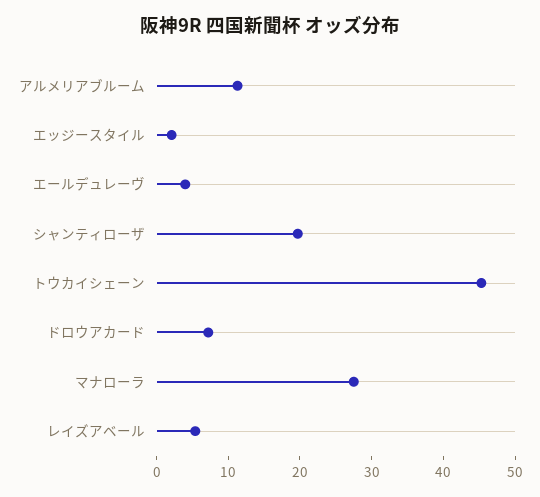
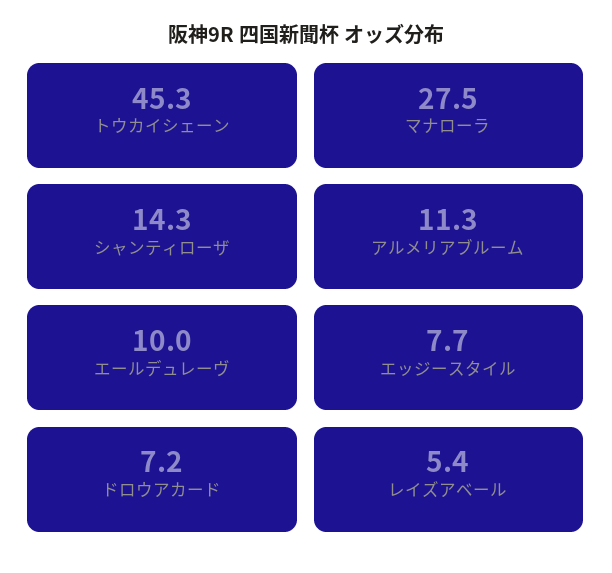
エッジースタイル: 2 -> 7.7
エールデュレーヴ: 4 -> 10
シャンティローザ: 20 -> 14.3

